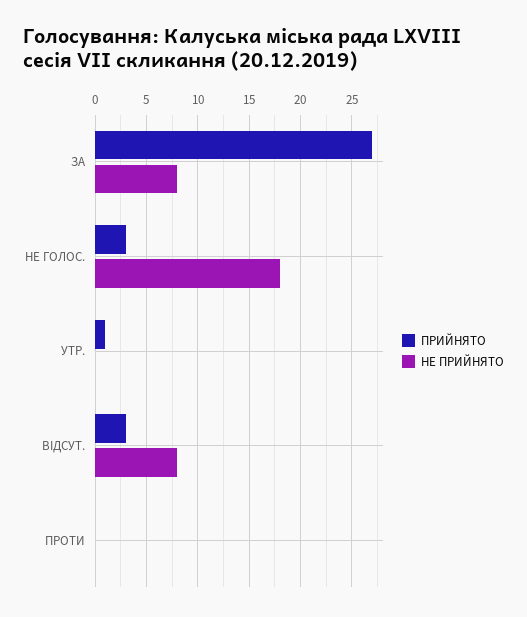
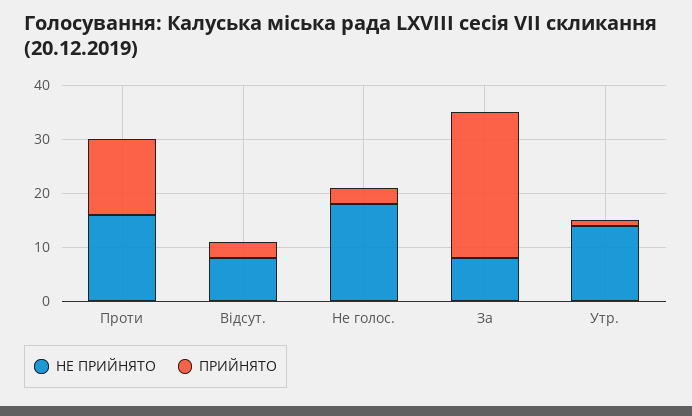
НЕ ПРИЙНЯТО, УТР.: 0 -> 15
ПРИЙНЯТО, ПРОТИ: 0 -> 15
НЕ ПРИЙНЯТО, ПРОТИ: 0 -> 15

